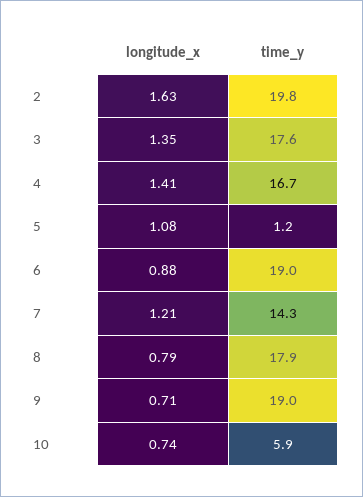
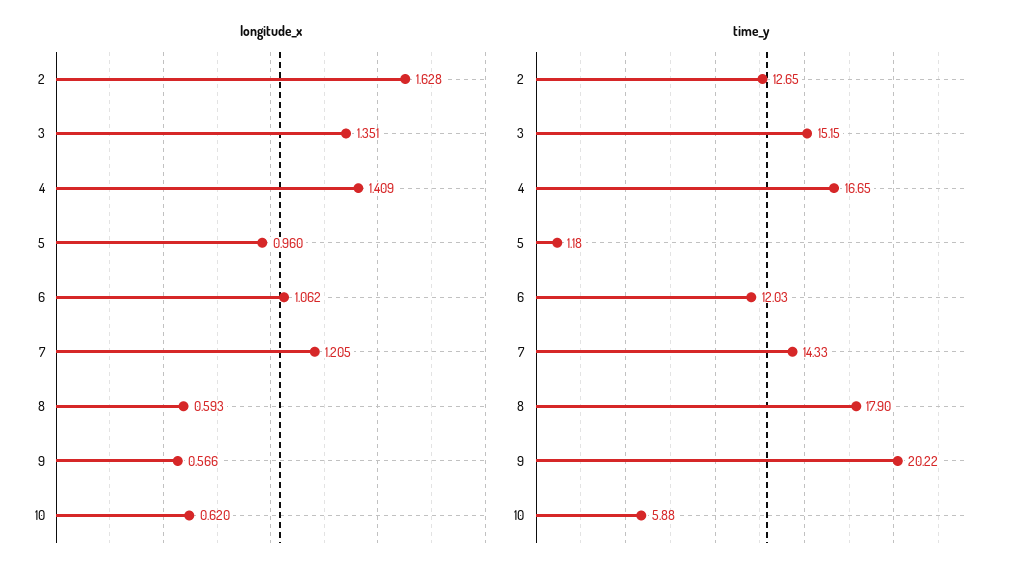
time_y, 2: 19.8 -> 12.65
time_y, 3: 17.6 -> 15.15
longitude_x, 5: 1.08 -> 0.96
longitude_x, 6: 0.88 -> 1.062
time_y, 6: 19 -> 12.03
longitude_x, 8: 0.79 -> 0.593
longitude_x, 9: 0.71 -> 0.566
time_y, 9: 19 -> 20.22
longitude_x, 10: 0.74 -> 0.62

